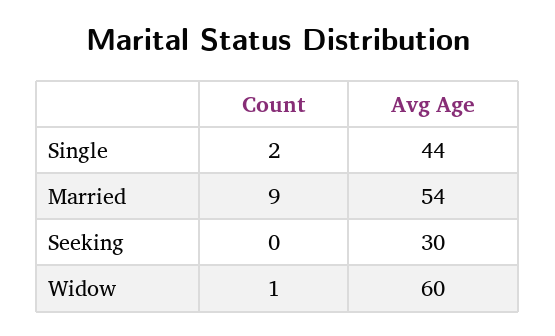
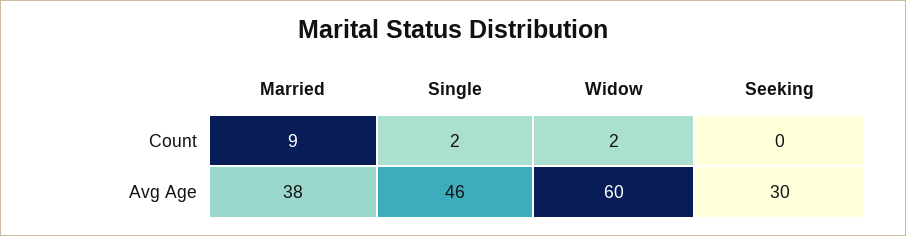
Avg Age, Single: 44 -> 46
Avg Age, Married: 54 -> 38
Count, Widow: 1 -> 2

